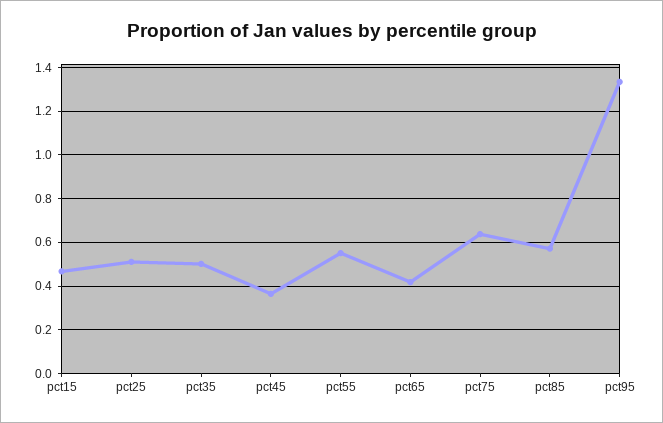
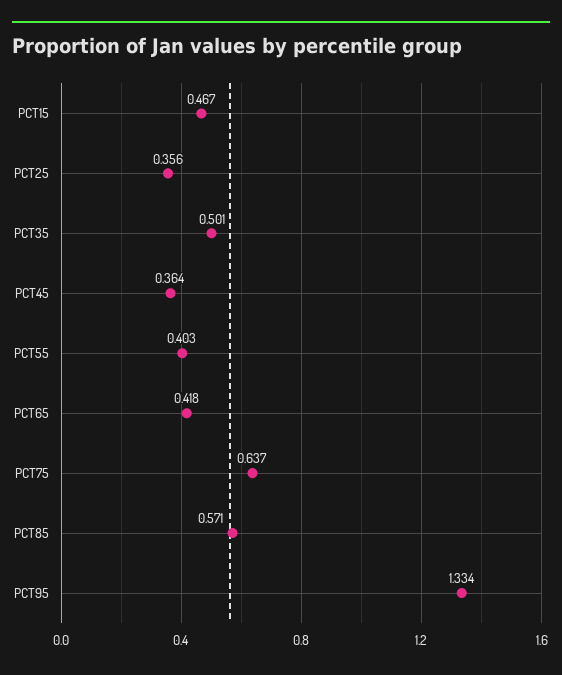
pct25: 0.5 -> 0.356
pct55: 0.55 -> 0.403

